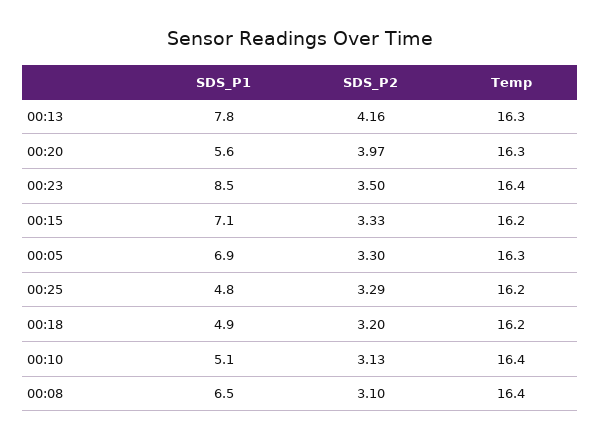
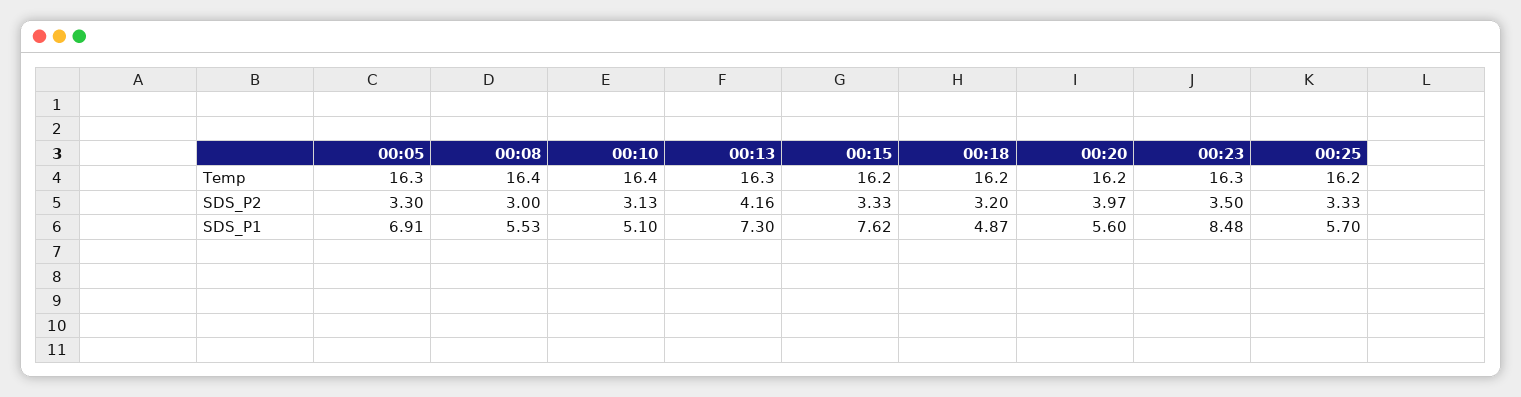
SDS_P1, 00:13: 7.8 -> 7.3
Temp, 00:20: 16.3 -> 16.2
Temp, 00:23: 16.4 -> 16.3
SDS_P1, 00:15: 7.1 -> 7.62
SDS_P1, 00:25: 4.8 -> 5.7
SDS_P2, 00:25: 3.29 -> 3.33
SDS_P1, 00:08: 6.5 -> 5.53
SDS_P2, 00:08: 3.1 -> 3

